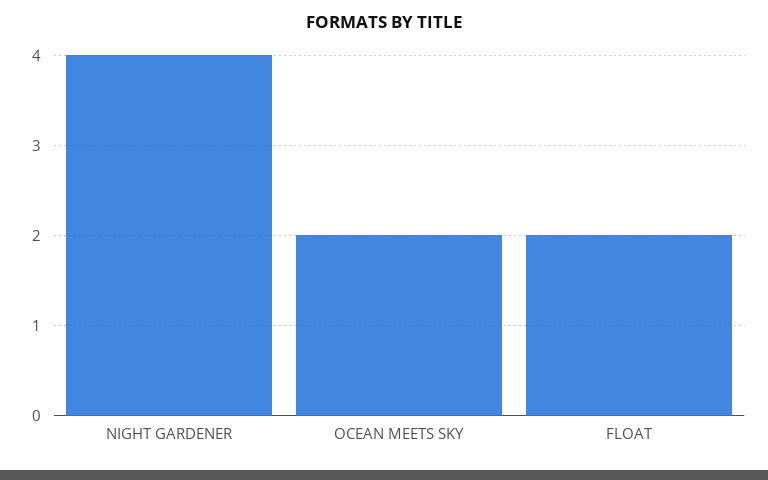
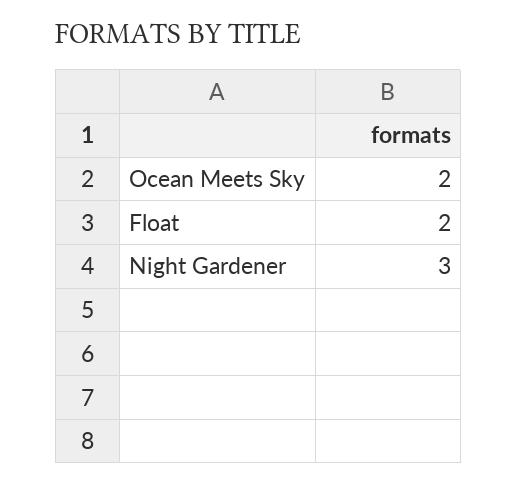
NIGHT GARDENER: 4 -> 3

